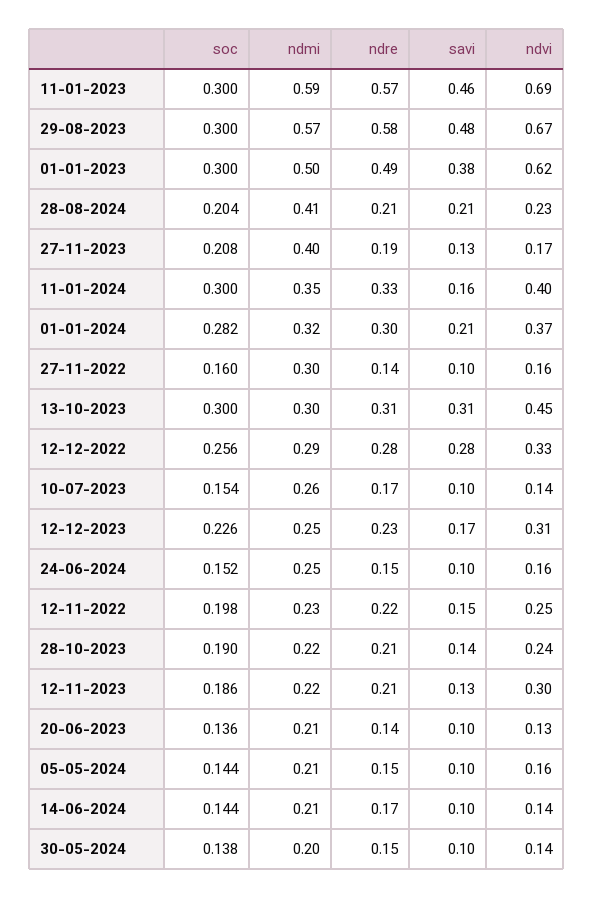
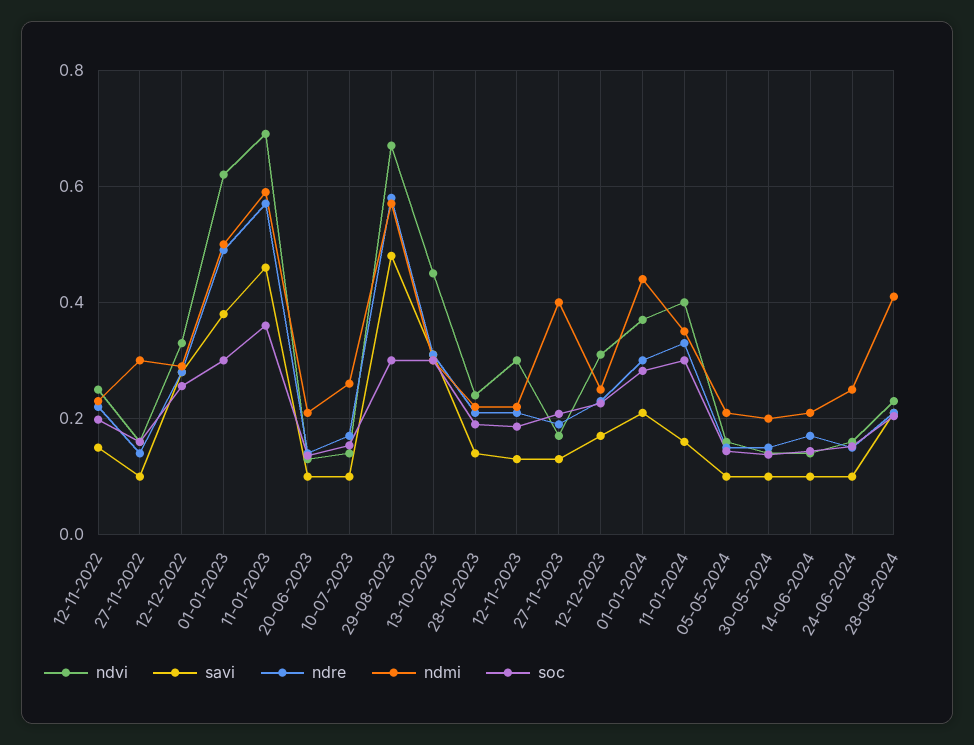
soc, 11-01-2023: 0.3 -> 0.36
ndmi, 01-01-2024: 0.32 -> 0.44

